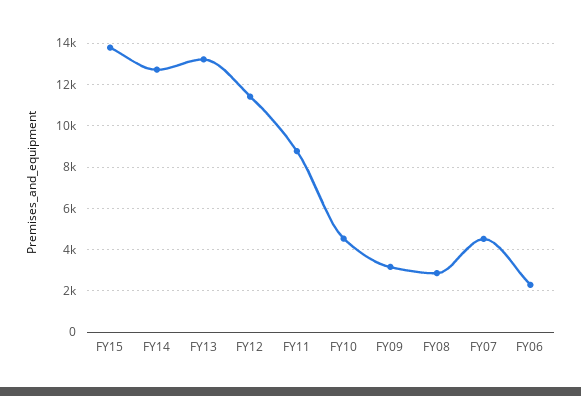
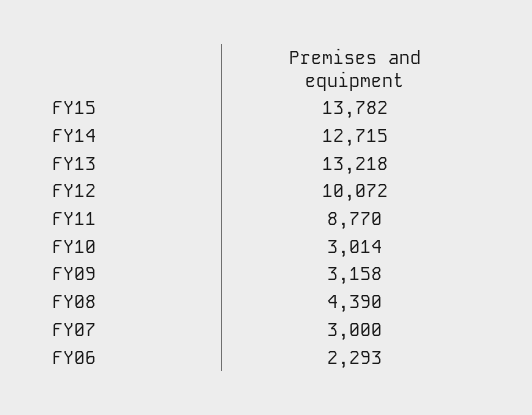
FY12: 11500 -> 10072
FY10: 4500 -> 3014
FY08: 3000 -> 4390
FY07: 4500 -> 3000

